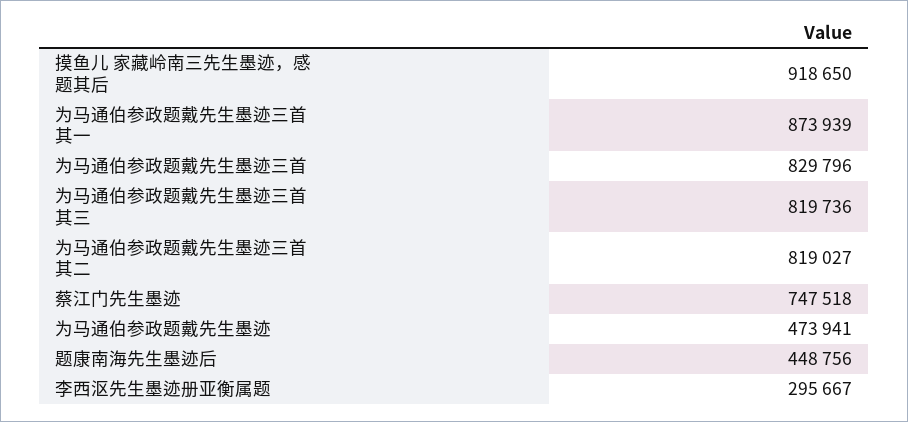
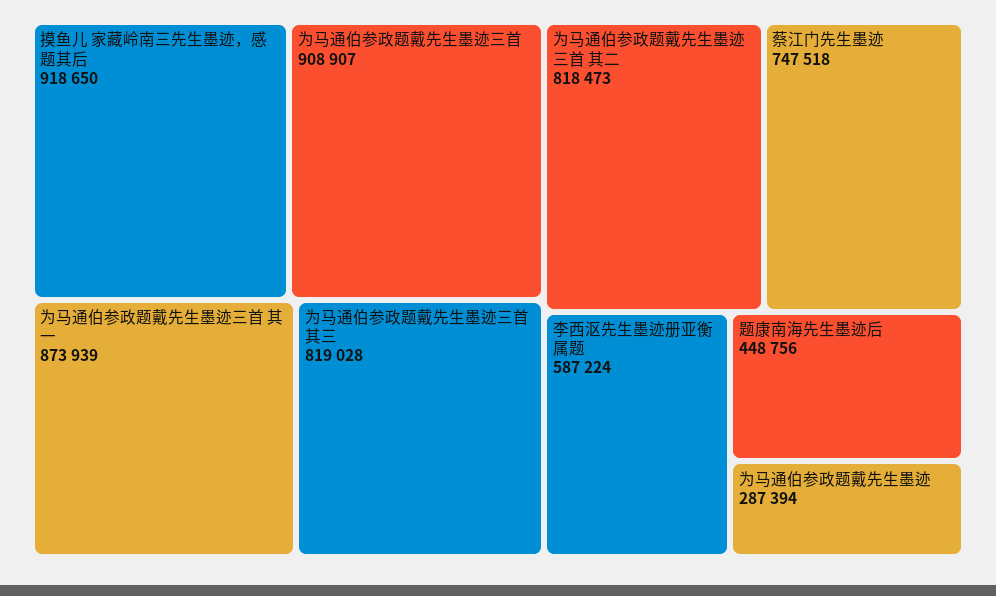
为马通伯参政题戴先生墨迹三首: 829796 -> 908907
为马通伯参政题戴先生墨迹三首 其三: 819736 -> 819028
为马通伯参政题戴先生墨迹三首 其二: 819027 -> 818473
为马通伯参政题戴先生墨迹: 473941 -> 287394
李西沤先生墨迹册亚衡属题: 295667 -> 587224

